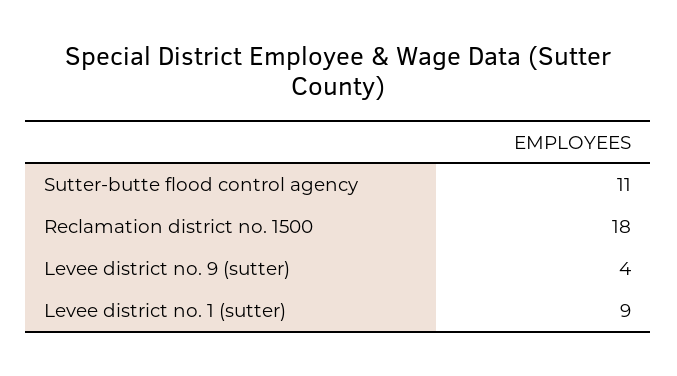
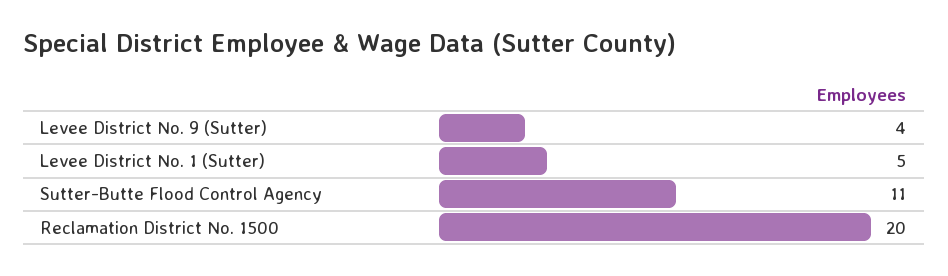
Reclamation district no. 1500: 18 -> 20
Levee district no. 1 (sutter): 9 -> 5

